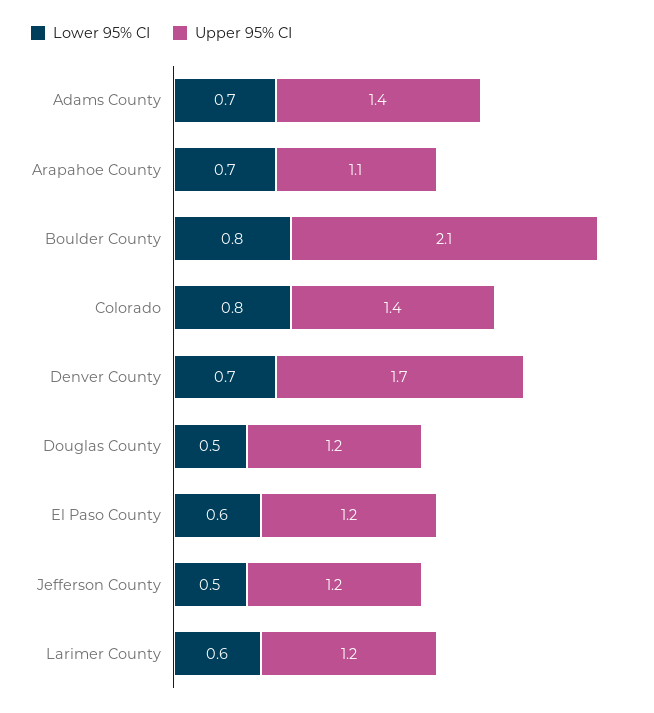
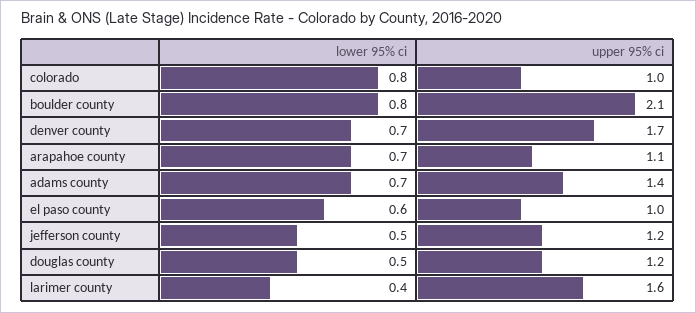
Upper 95% CI, Colorado: 1.4 -> 1
Upper 95% CI, El Paso County: 1.2 -> 1
Lower 95% CI, Larimer County: 0.6 -> 0.4
Upper 95% CI, Larimer County: 1.2 -> 1.6

